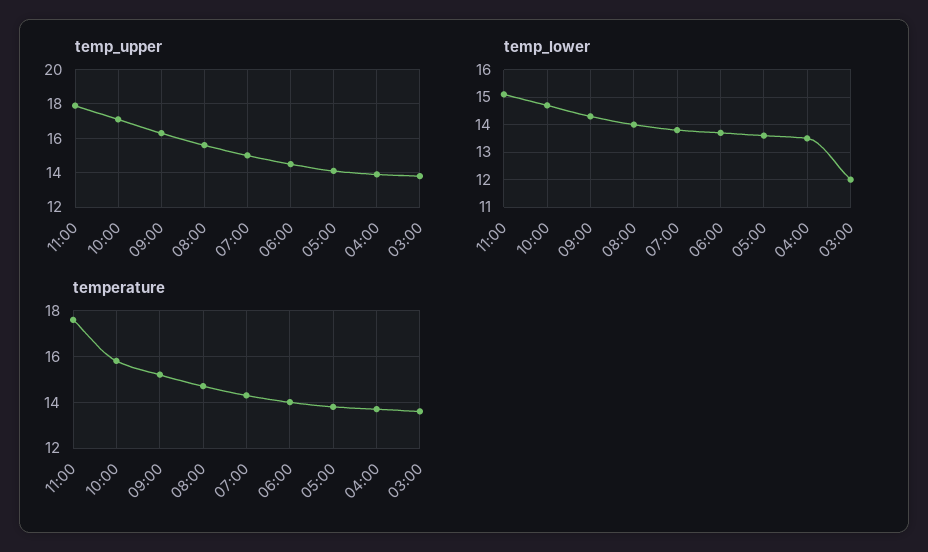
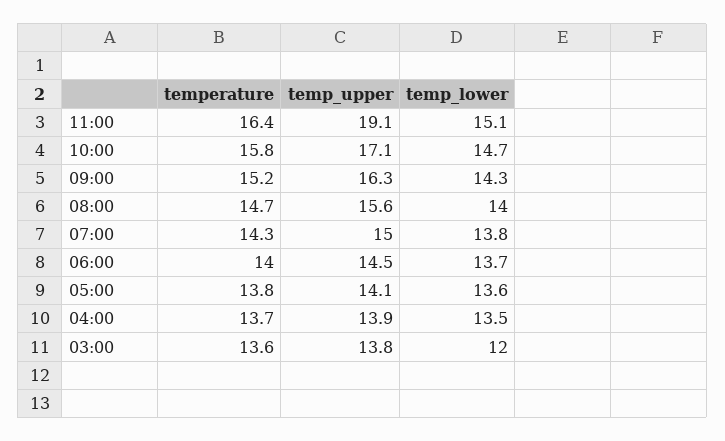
temp_upper, 11:00: 18 -> 19.1
temperature, 11:00: 17.5 -> 16.4

